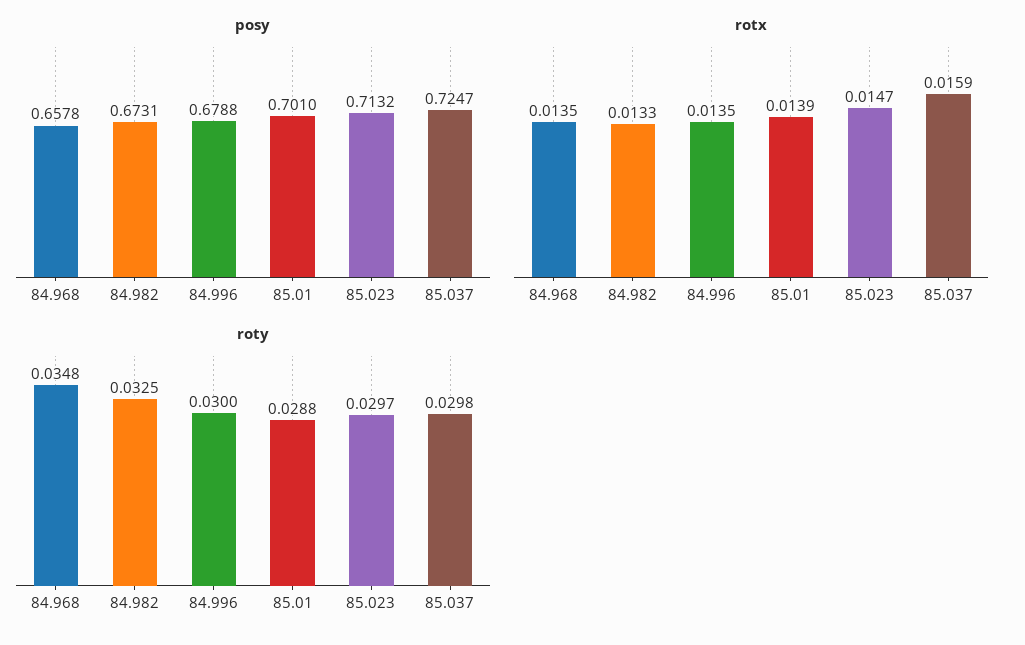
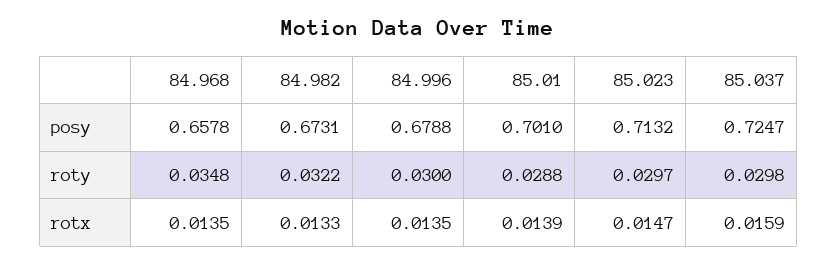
roty, 84.982: 0.0325 -> 0.0322

